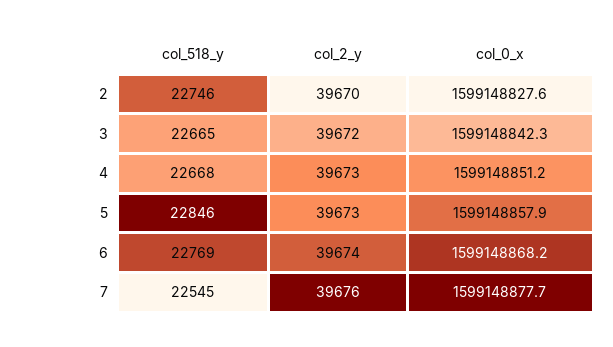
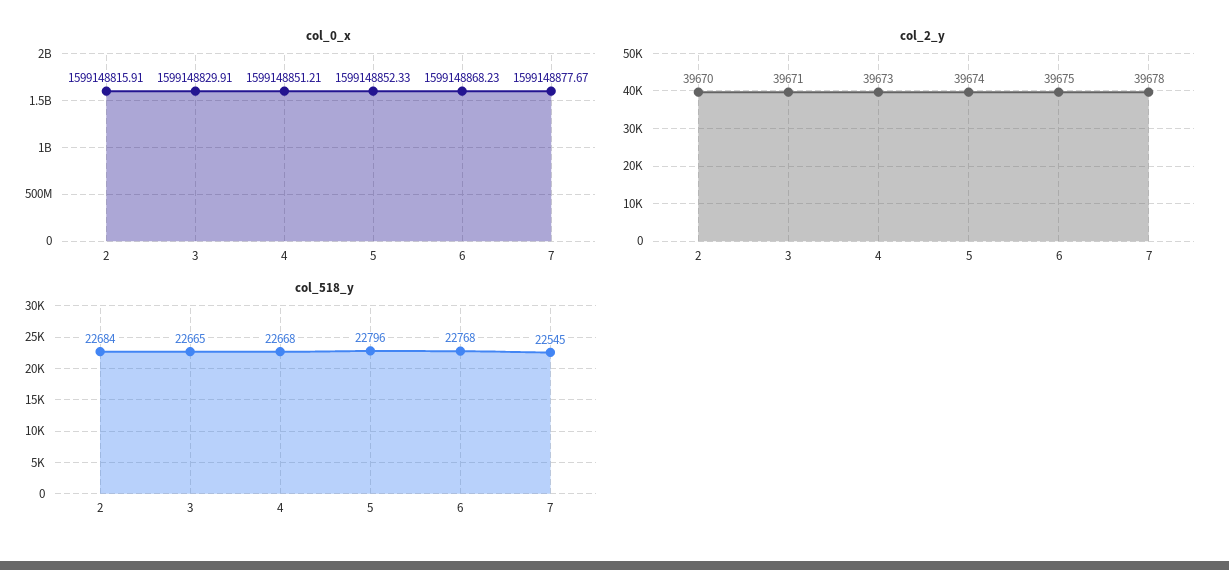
col_518_y, 2: 22746 -> 22684
col_0_x, 2: 1599148827.6 -> 1599148815.91
col_2_y, 3: 39672 -> 39671
col_0_x, 3: 1599148842.3 -> 1599148829.91
col_518_y, 5: 22846 -> 22796
col_2_y, 5: 39673 -> 39674
col_0_x, 5: 1599148857.9 -> 1599148852.33
col_518_y, 6: 22769 -> 22768
col_2_y, 6: 39674 -> 39675
col_2_y, 7: 39676 -> 39678

